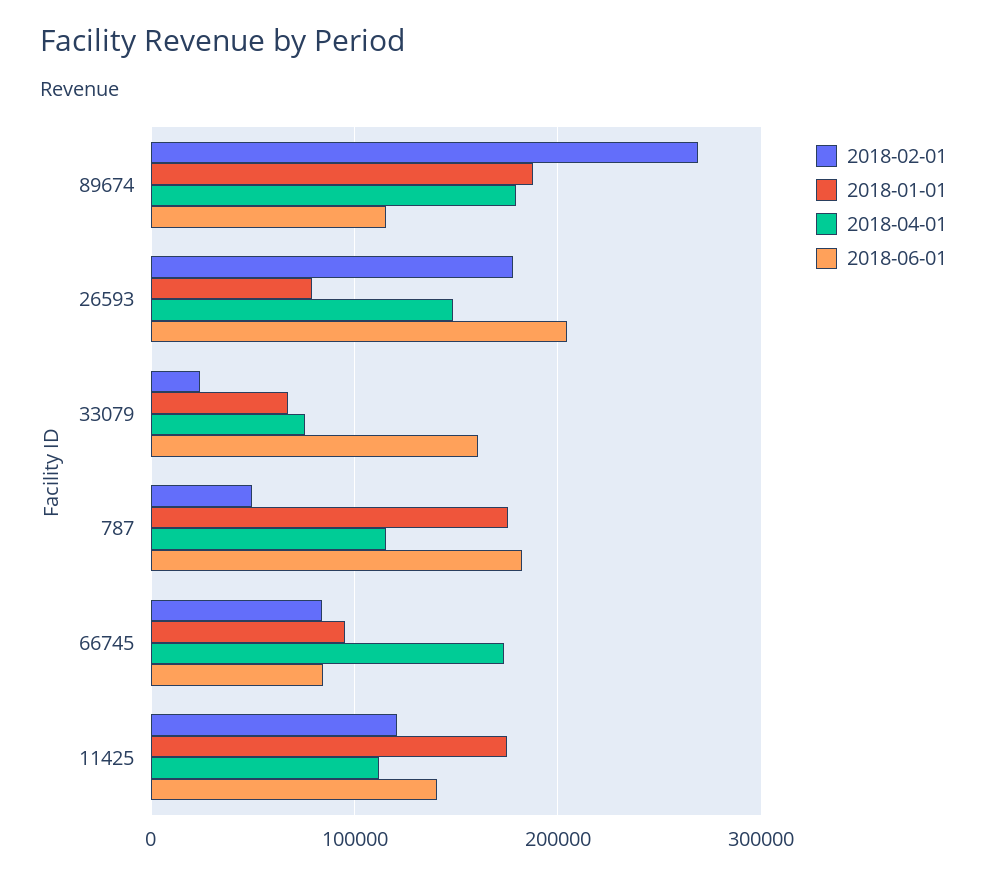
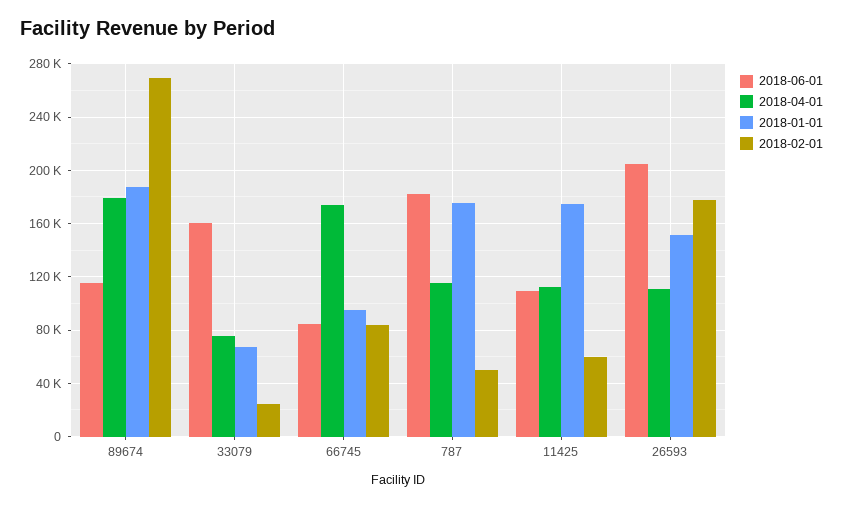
2018-01-01, 26593: 80000 -> 150000
2018-04-01, 26593: 150000 -> 110000
2018-02-01, 11425: 120000 -> 60000
2018-06-01, 11425: 140000 -> 110000

